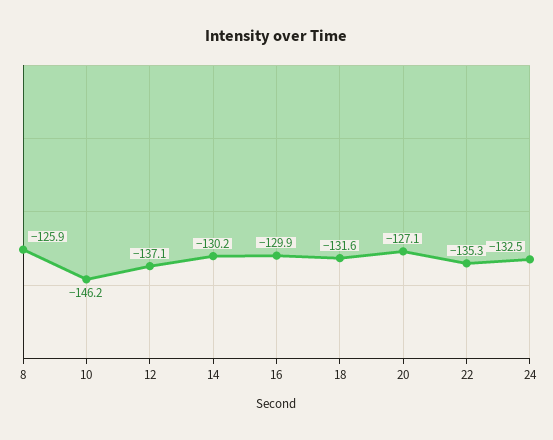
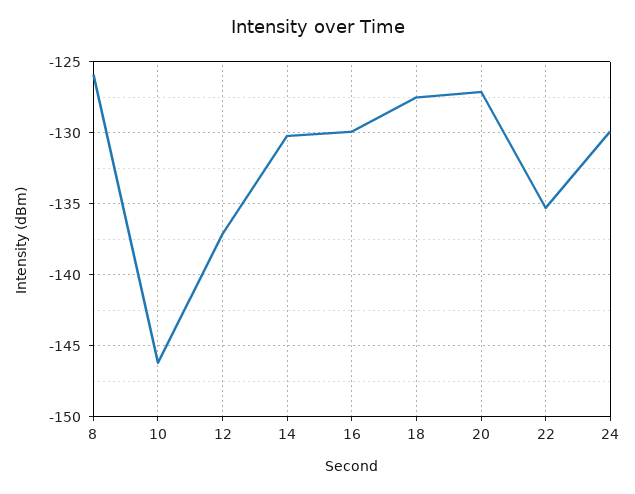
18: -131.6 -> -127.5
24: -132.5 -> -130

